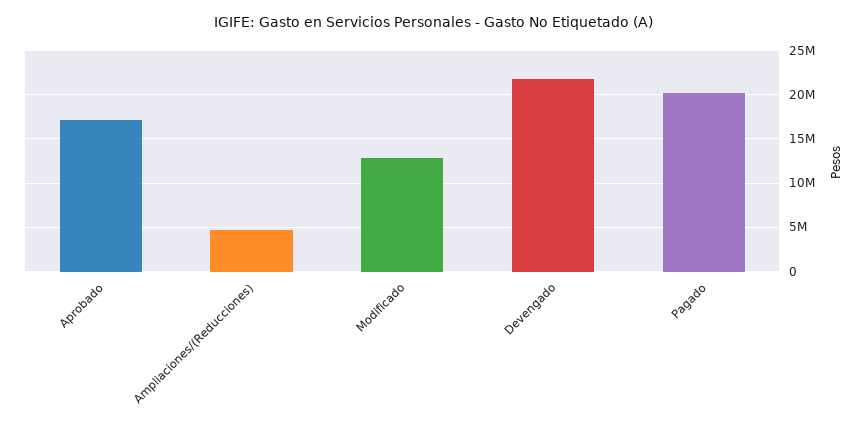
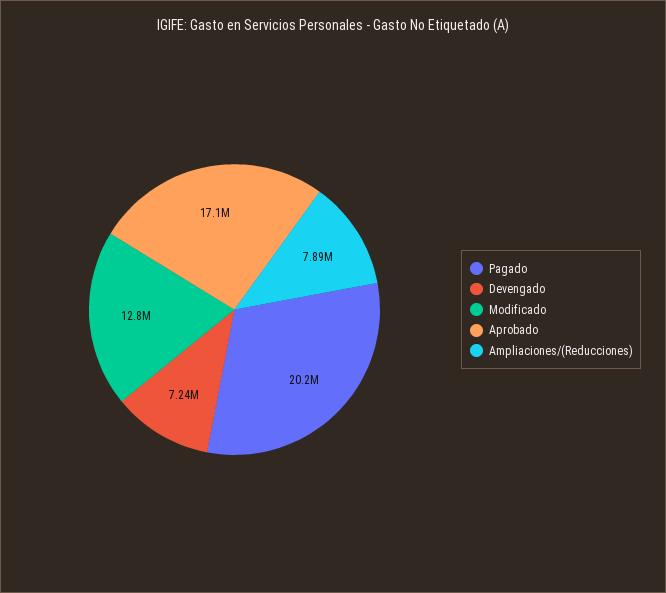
Ampliaciones/(Reducciones): 5000000 -> 7890000
Devengado: 22000000 -> 7240000

